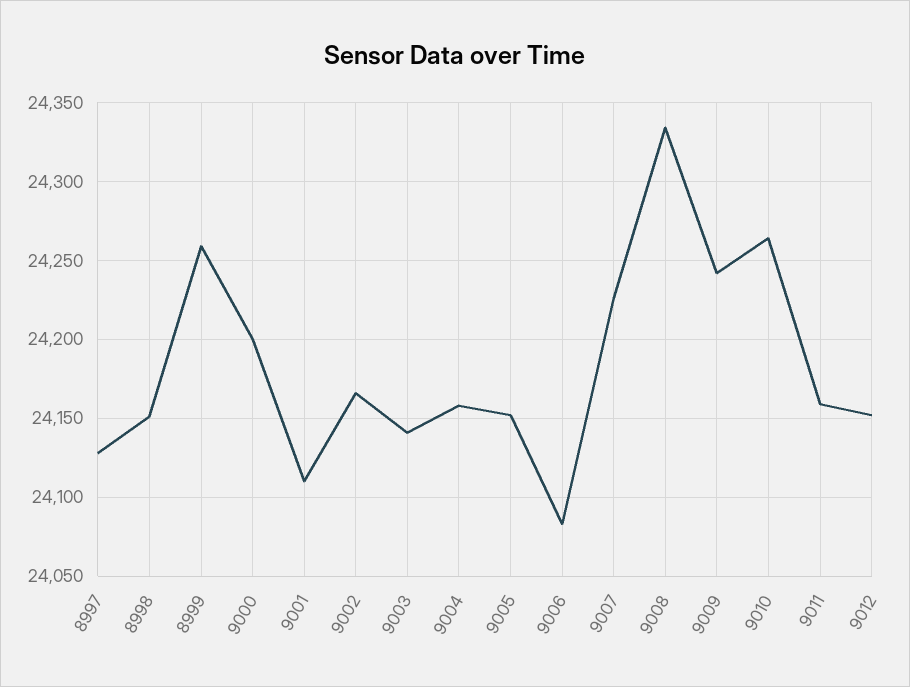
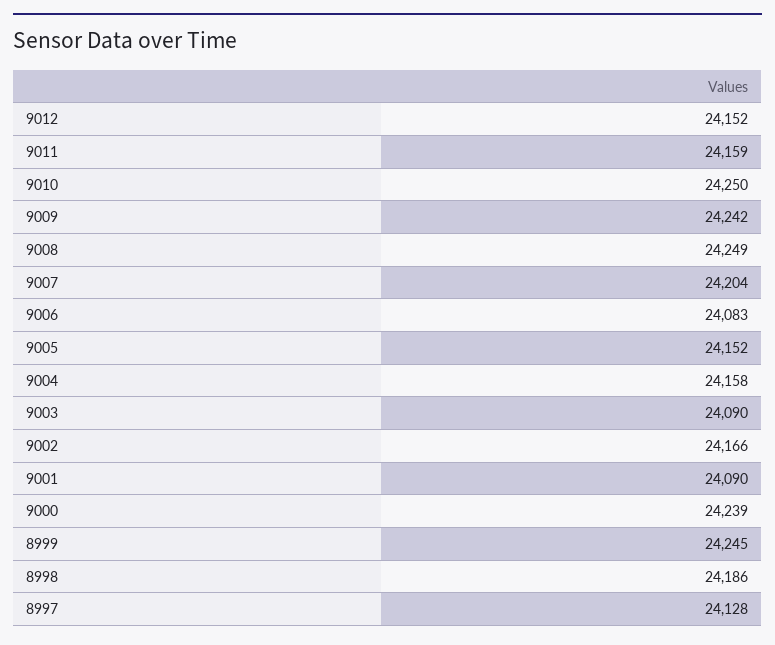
8998: 24150 -> 24186
8999: 24260 -> 24245
9000: 24200 -> 24239
9001: 24110 -> 24090
9003: 24140 -> 24090
9007: 24225 -> 24204
9008: 24335 -> 24249
9010: 24265 -> 24250

